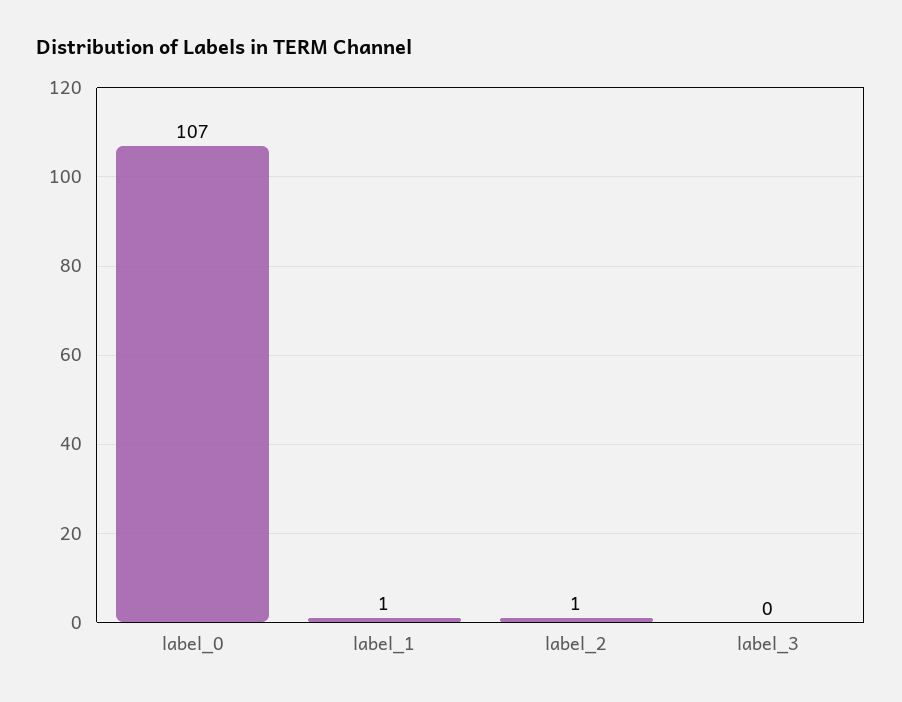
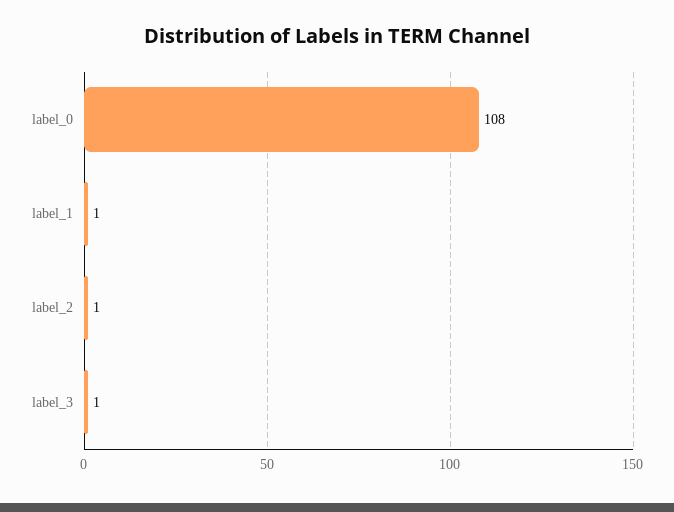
label_0: 107 -> 108
label_3: 0 -> 1

